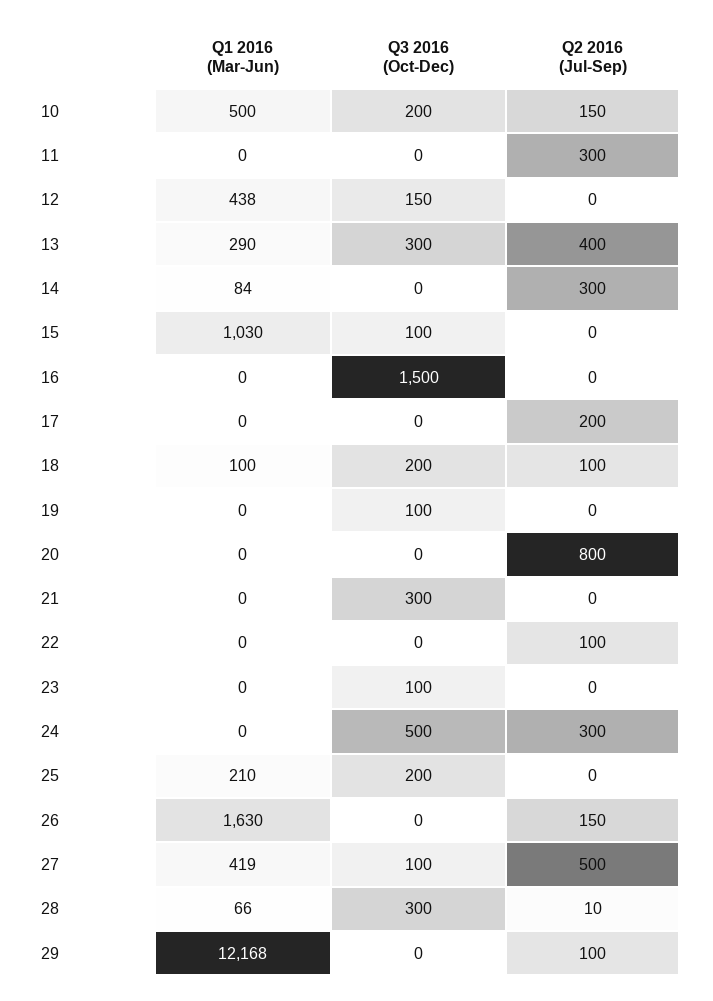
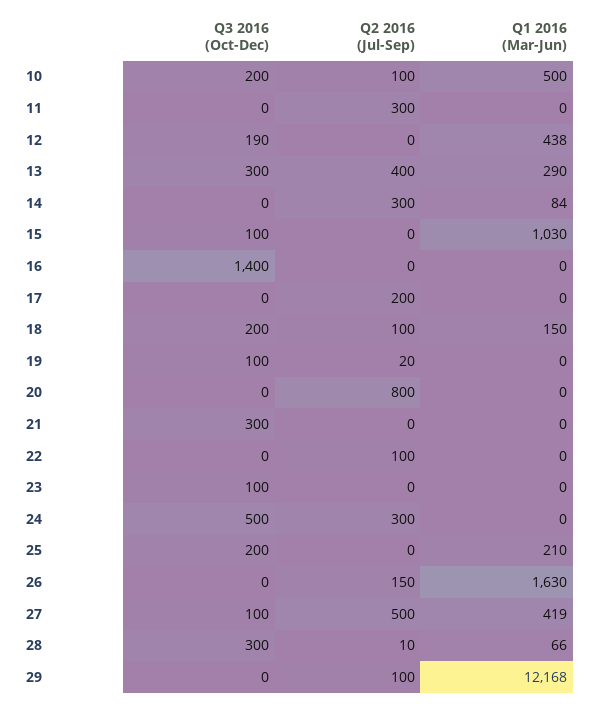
Q2 2016 (Jul-Sep), 10: 150 -> 100
Q3 2016 (Oct-Dec), 12: 150 -> 190
Q3 2016 (Oct-Dec), 16: 1500 -> 1400
Q1 2016 (Mar-Jun), 18: 100 -> 150
Q2 2016 (Jul-Sep), 19: 0 -> 20

